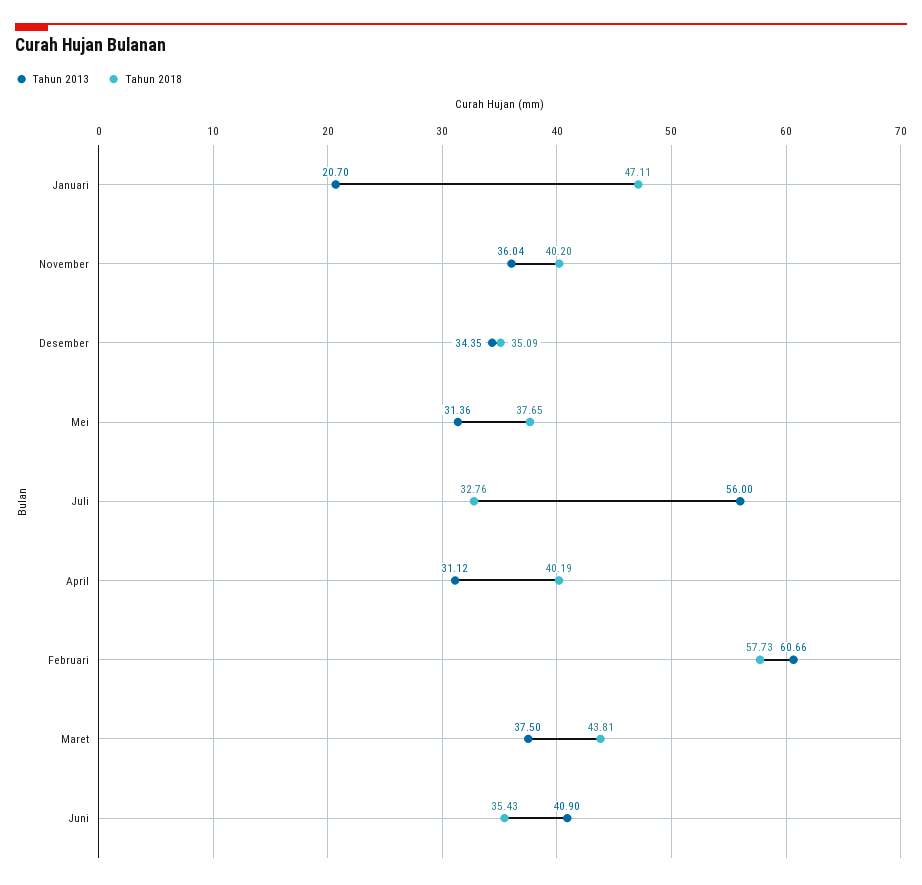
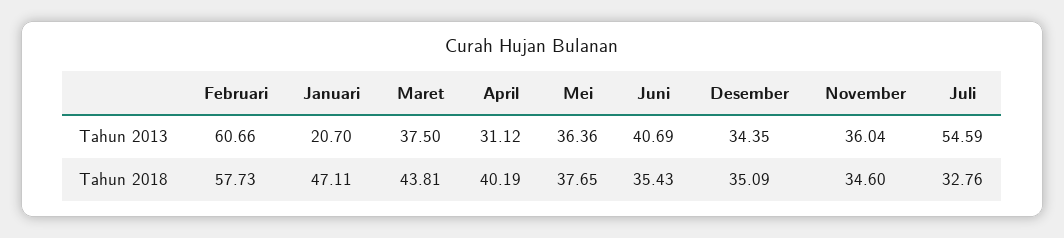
Tahun 2018, November: 40.2 -> 34.6
Tahun 2013, Mei: 31.36 -> 36.36
Tahun 2013, Juli: 56 -> 54.59
Tahun 2013, Juni: 40.9 -> 40.69

